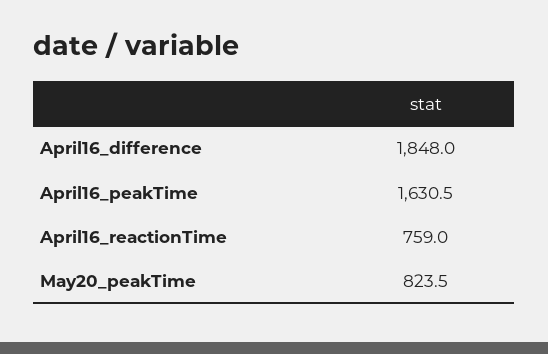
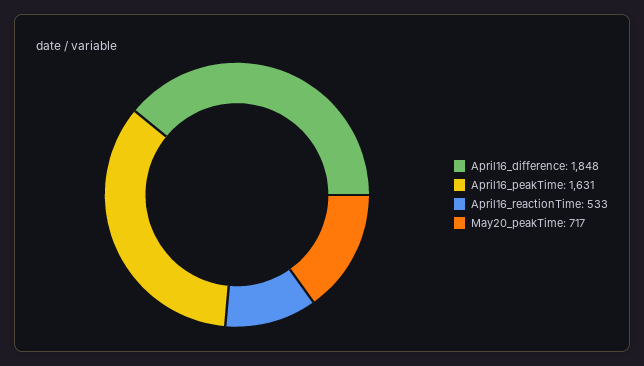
April16_reactionTime: 759 -> 533
May20_peakTime: 823.5 -> 717

